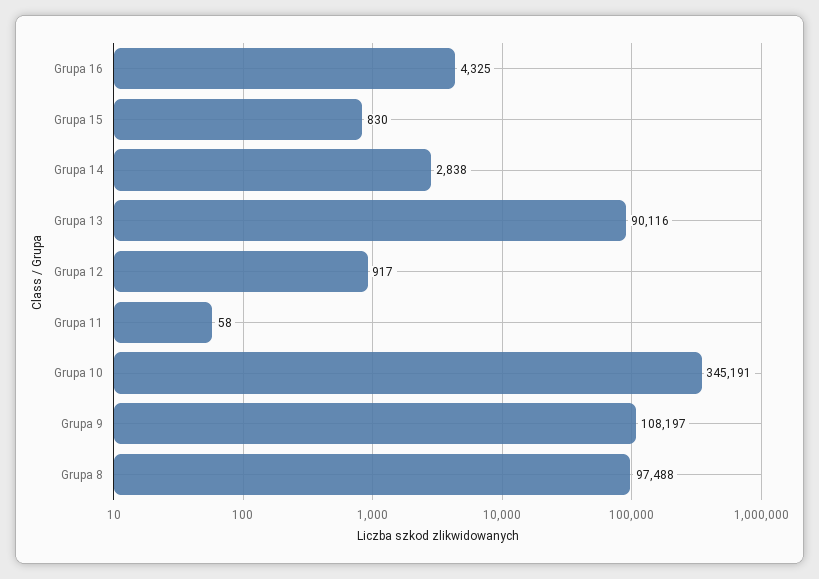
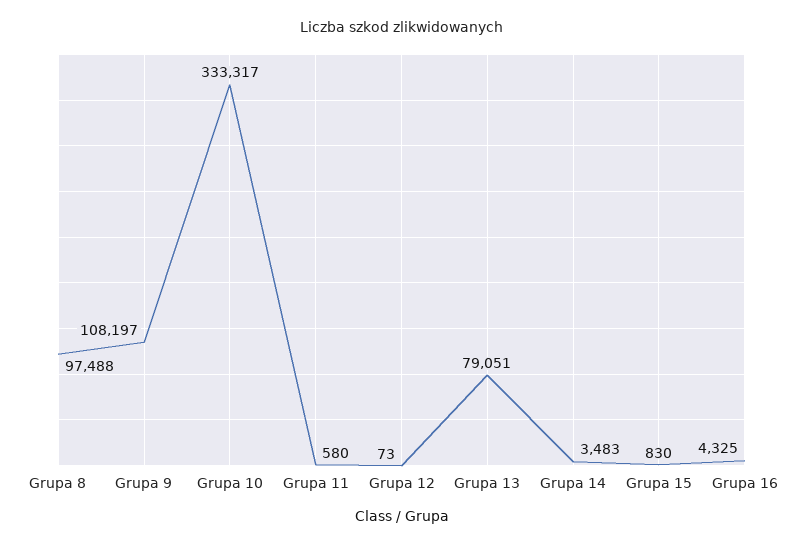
Grupa 14: 2838 -> 3483
Grupa 13: 90116 -> 79051
Grupa 12: 917 -> 73
Grupa 11: 58 -> 580
Grupa 10: 345191 -> 333317

